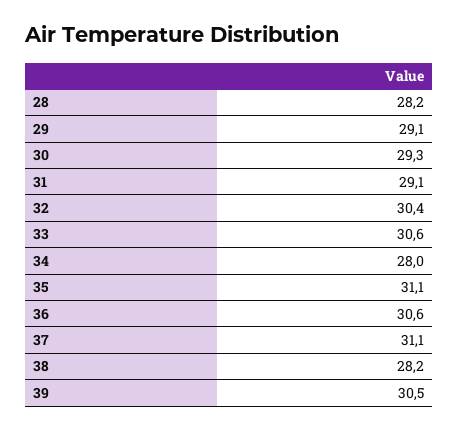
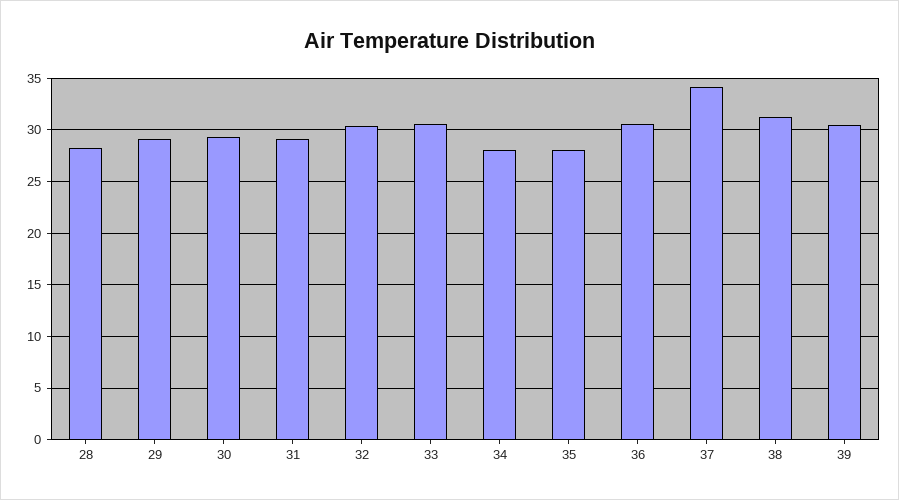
35: 31.1 -> 28
37: 31.1 -> 34
38: 28.2 -> 31

